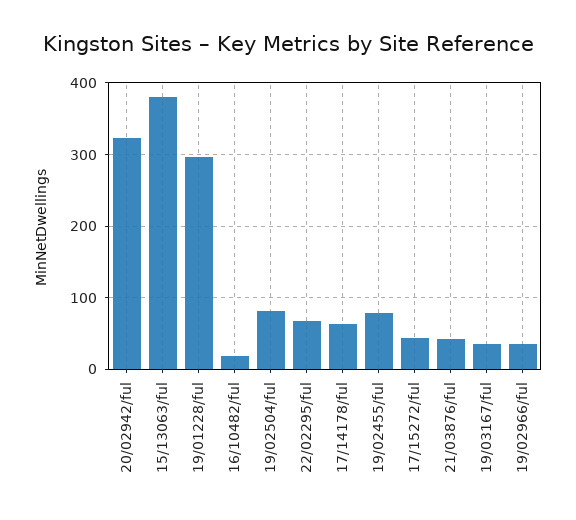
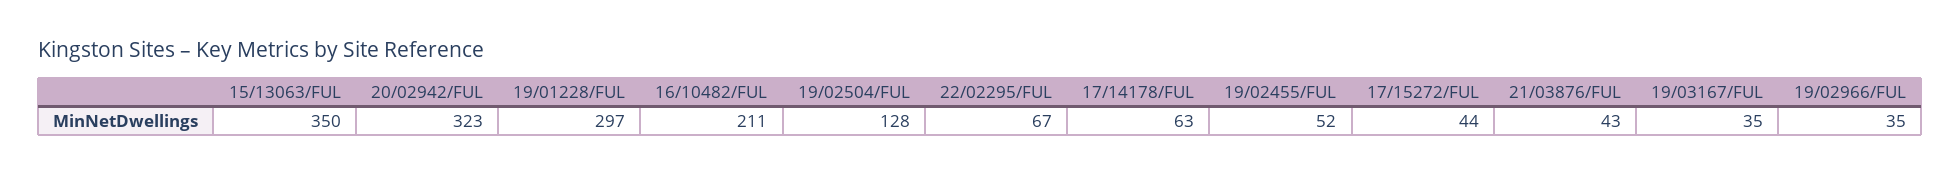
15/13063/ful: 380 -> 350
16/10482/ful: 20 -> 211
19/02504/ful: 80 -> 128
19/02455/ful: 80 -> 52

